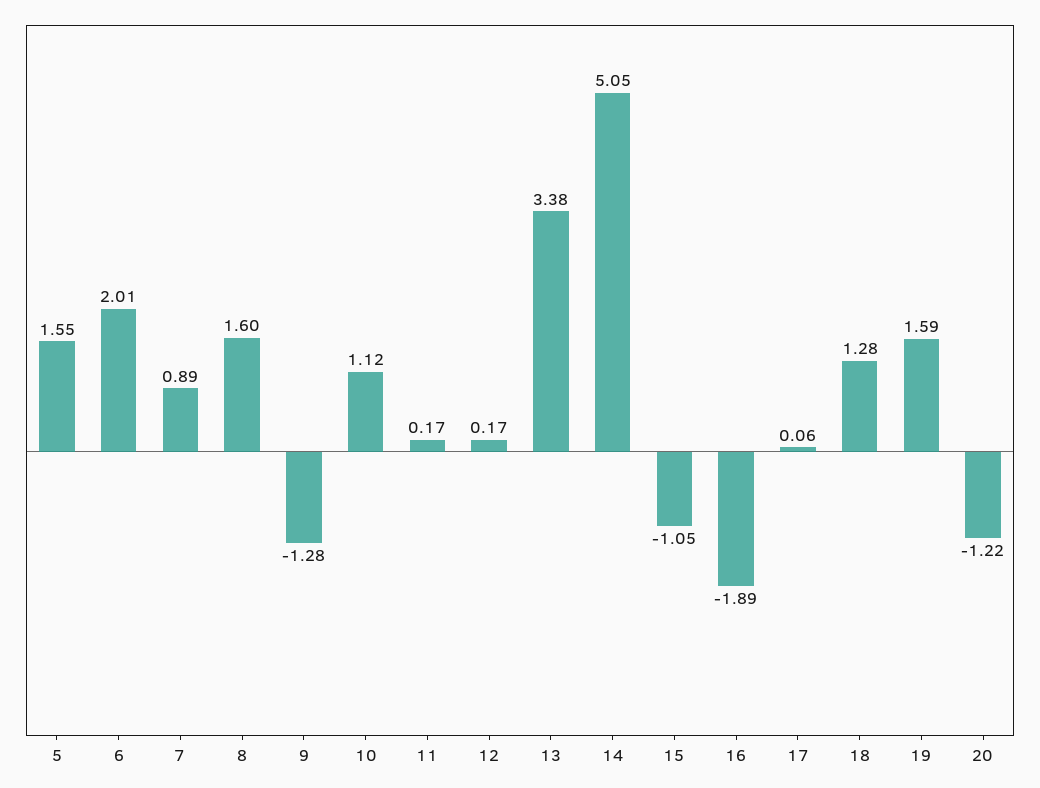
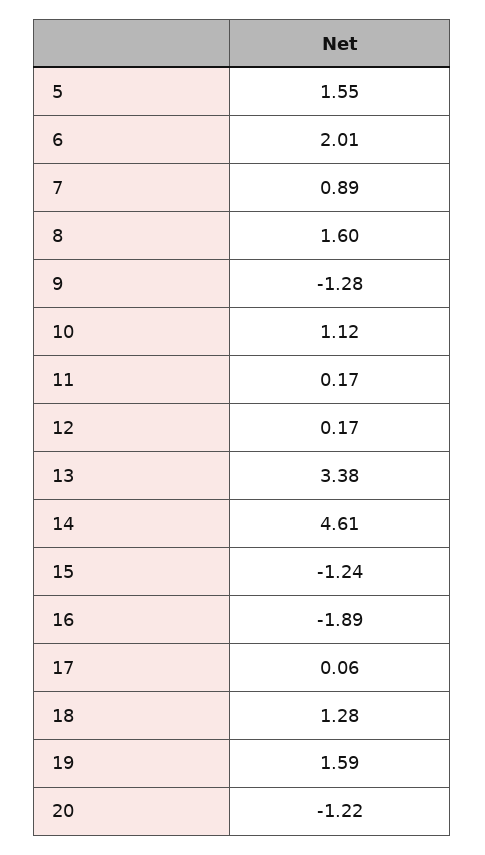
14: 5.05 -> 4.61
15: -1.05 -> -1.24

